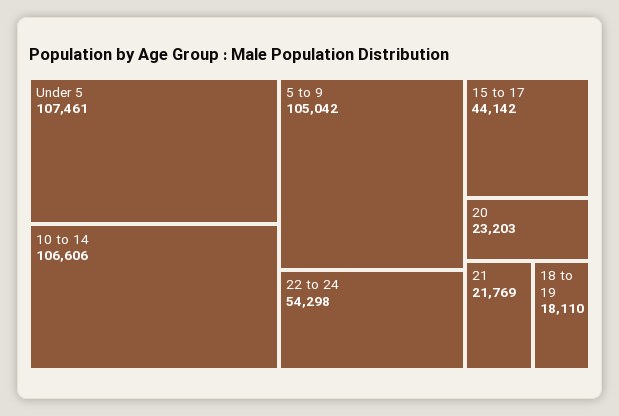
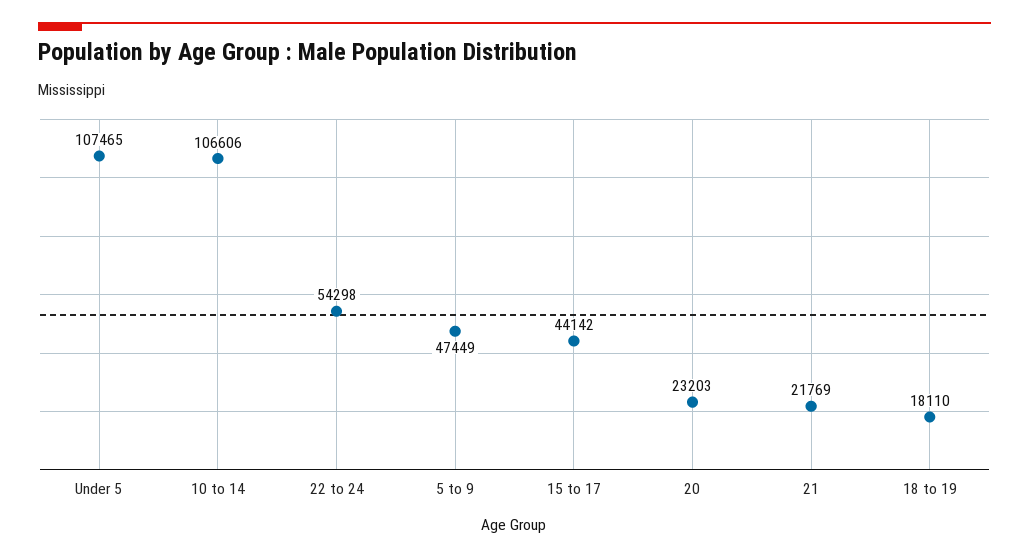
Under 5: 107461 -> 107465
5 to 9: 105042 -> 47449

